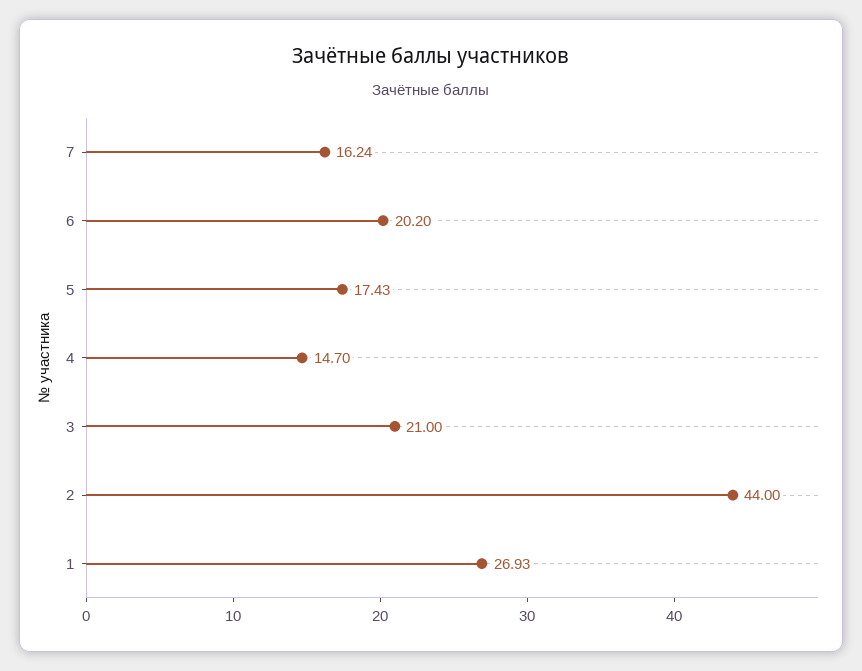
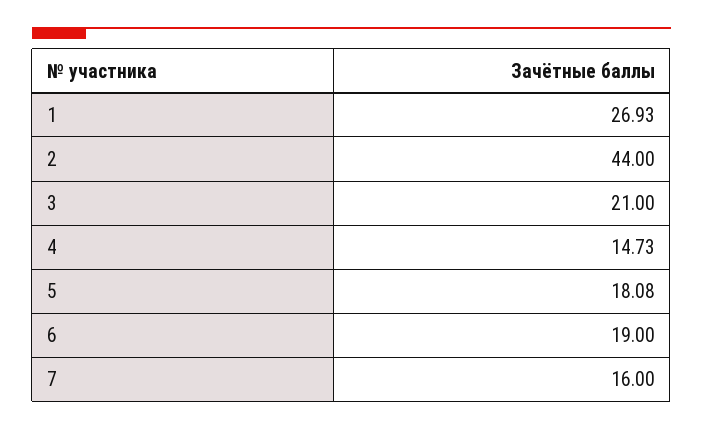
7: 16.24 -> 16
6: 20.2 -> 19
5: 17.43 -> 18.08
4: 14.7 -> 14.73

